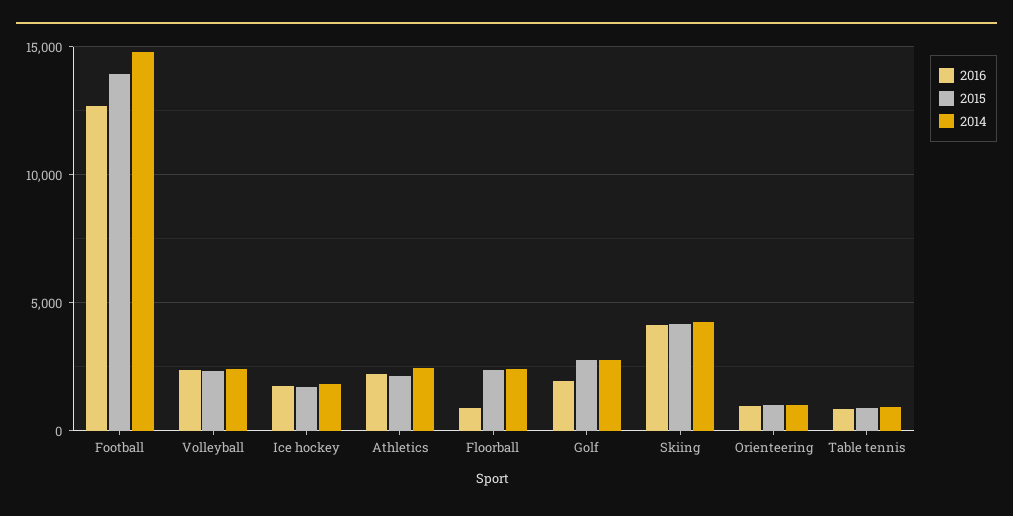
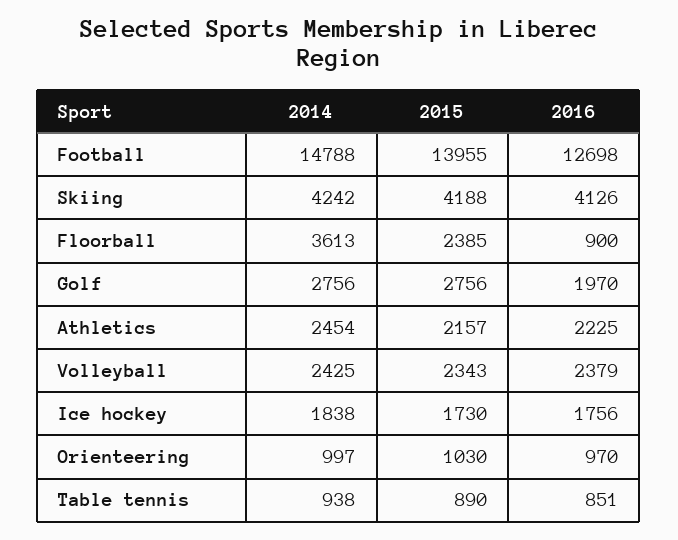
2014, Floorball: 2500 -> 3613

